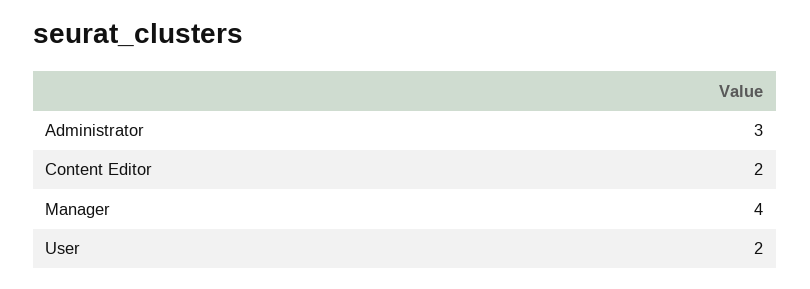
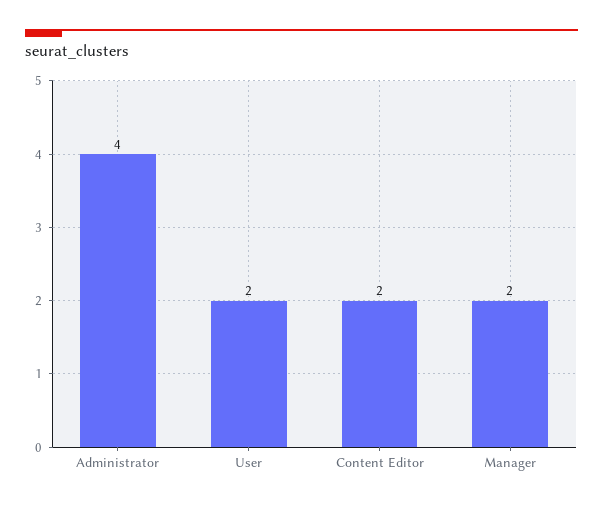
Administrator: 3 -> 4
Manager: 4 -> 2

